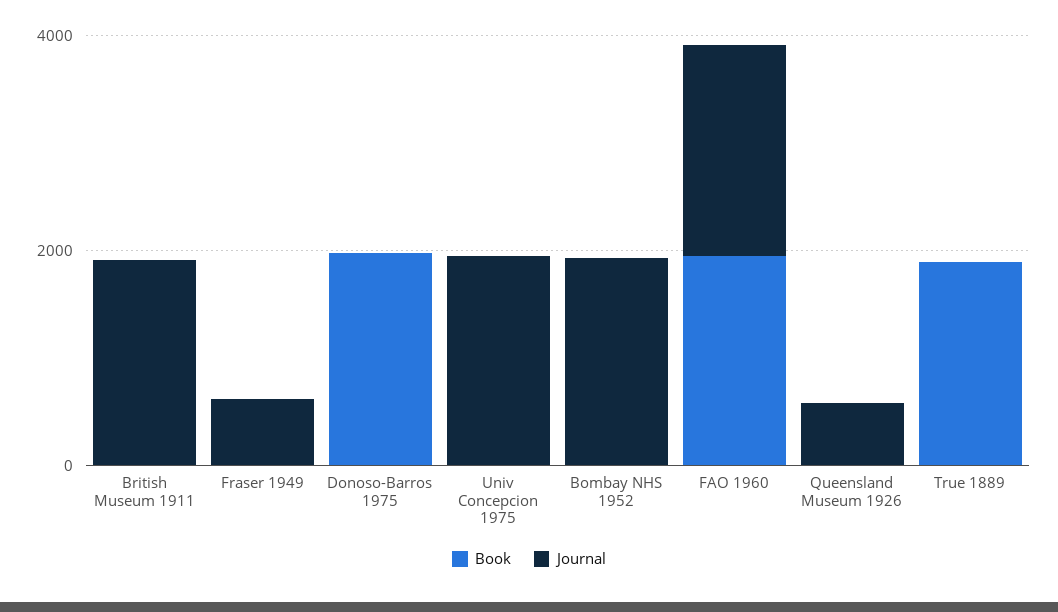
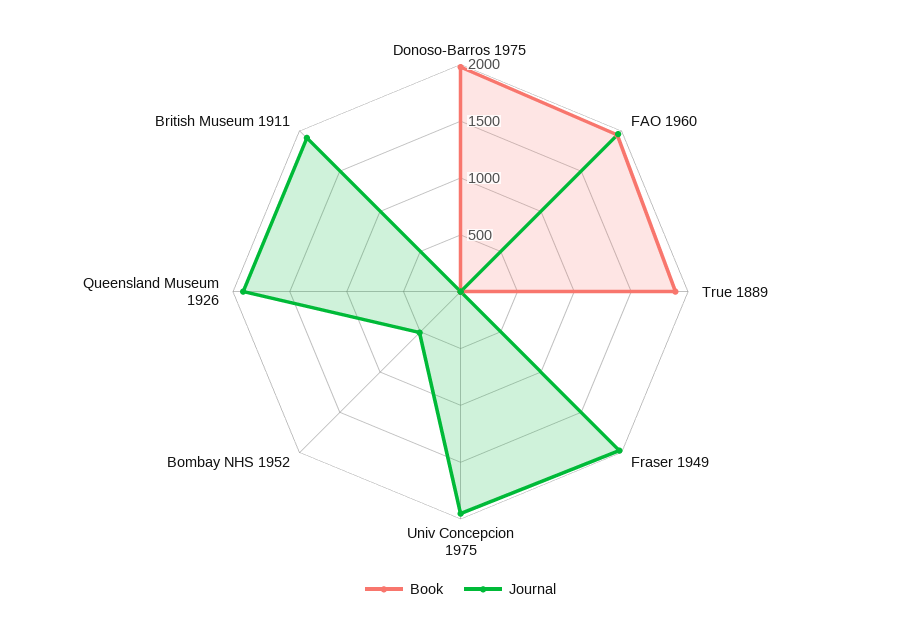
Journal, Fraser 1949: 500 -> 2000
Journal, Bombay NHS 1952: 2000 -> 500
Journal, Queensland Museum 1926: 500 -> 1900

